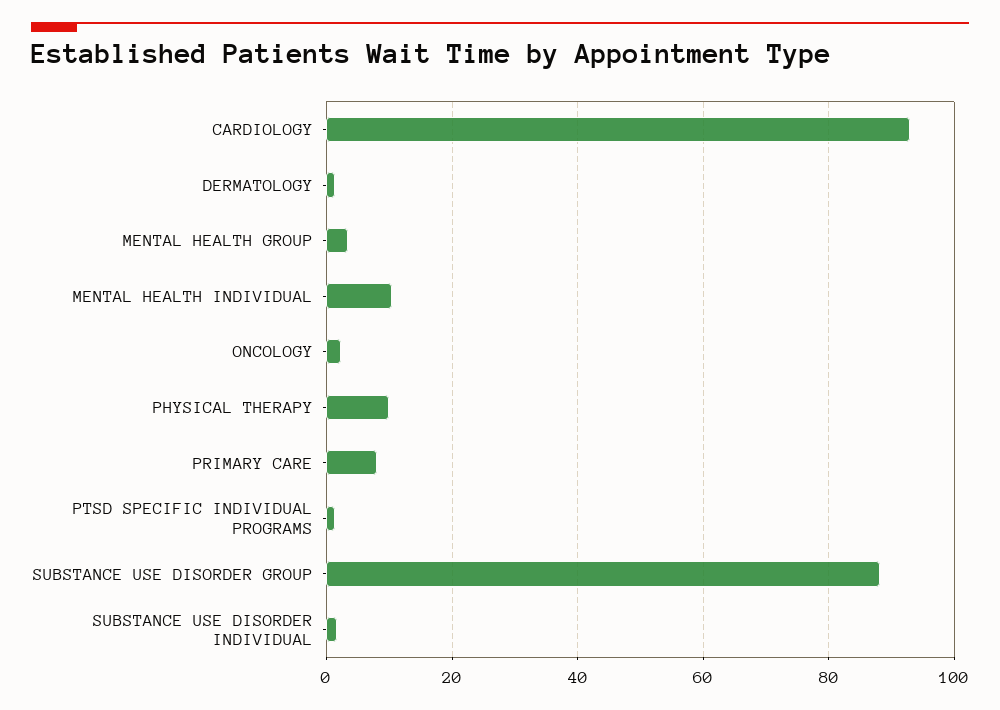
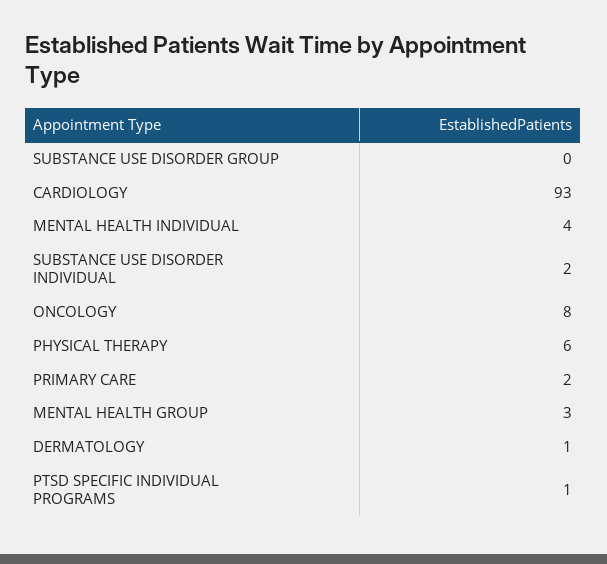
MENTAL HEALTH INDIVIDUAL: 10 -> 4
ONCOLOGY: 2 -> 8
PHYSICAL THERAPY: 10 -> 6
PRIMARY CARE: 8 -> 2
SUBSTANCE USE DISORDER GROUP: 88 -> 0

